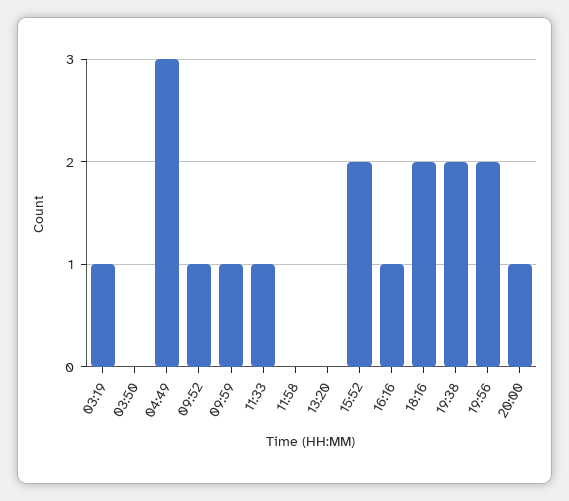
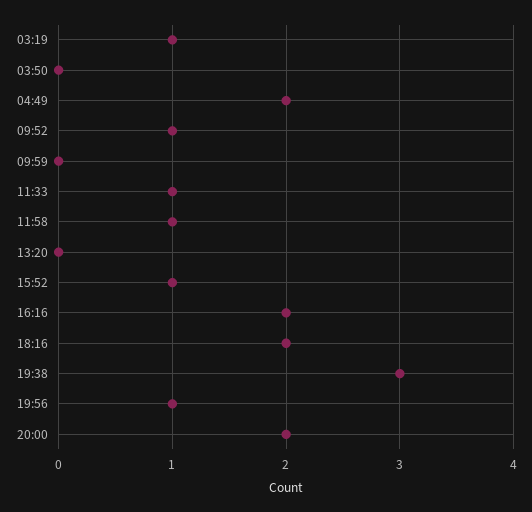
04:49: 3 -> 2
09:59: 1 -> 0
11:58: 0 -> 1
15:52: 2 -> 1
16:16: 1 -> 2
19:38: 2 -> 3
19:56: 2 -> 1
20:00: 1 -> 2

